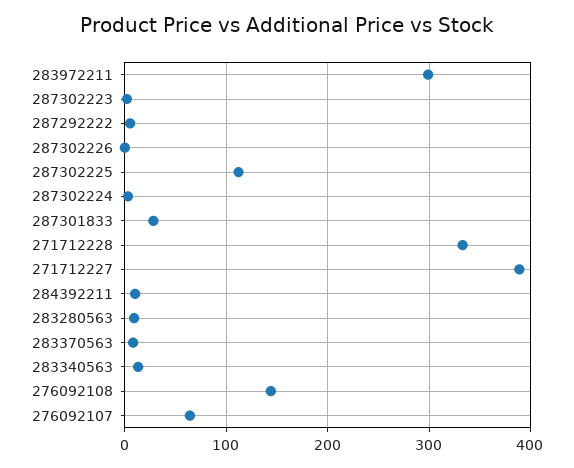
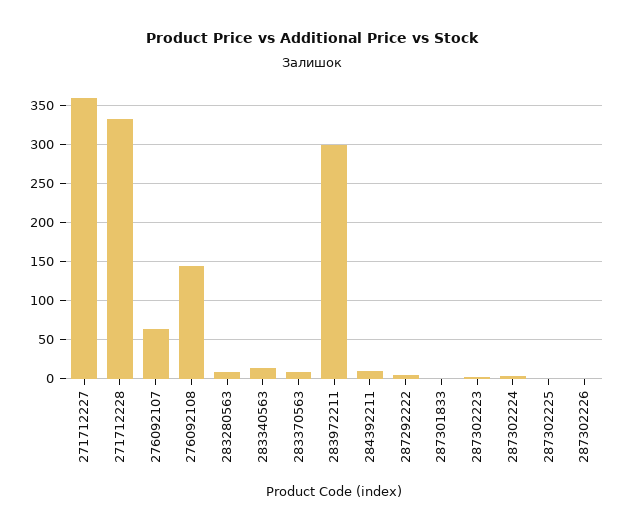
287302225: 110 -> 0
287301833: 30 -> 0
271712227: 390 -> 360

